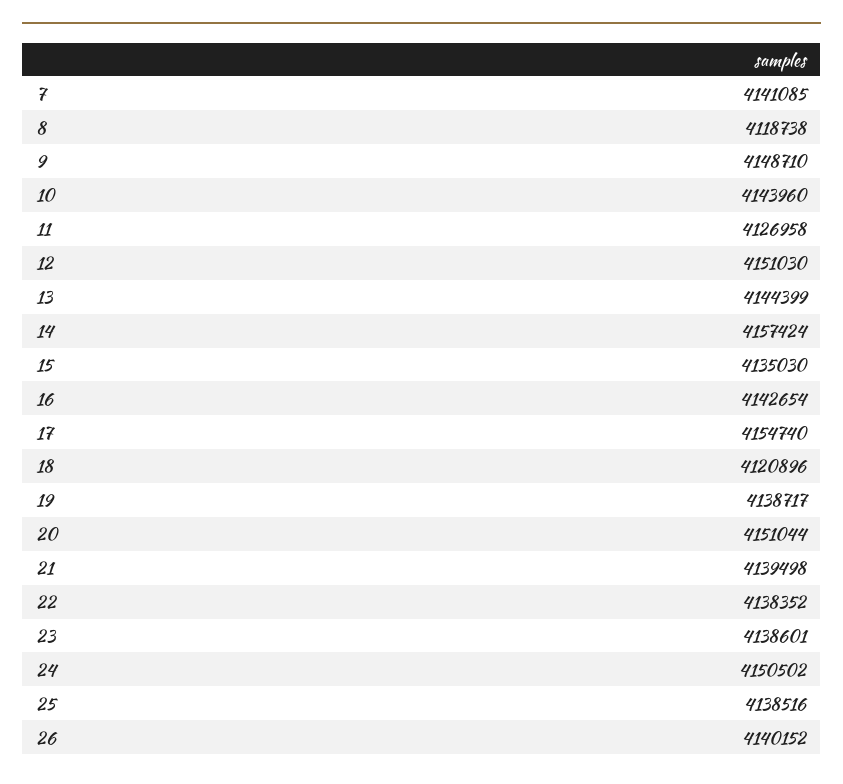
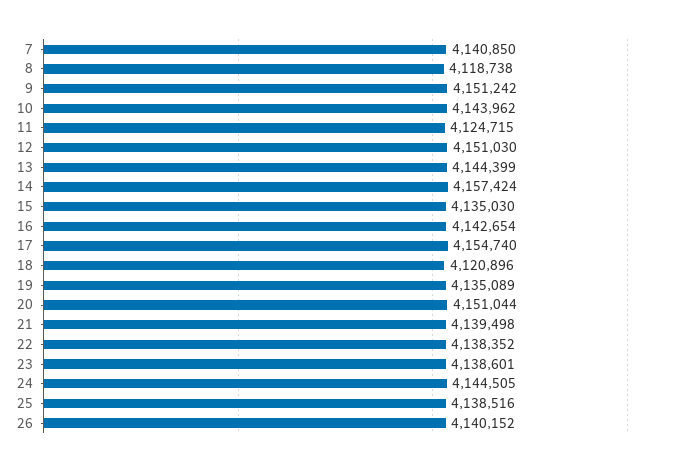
7: 4141085 -> 4140850
9: 4148710 -> 4151242
10: 4143960 -> 4143962
11: 4126958 -> 4124715
19: 4138717 -> 4135089
24: 4150502 -> 4144505

